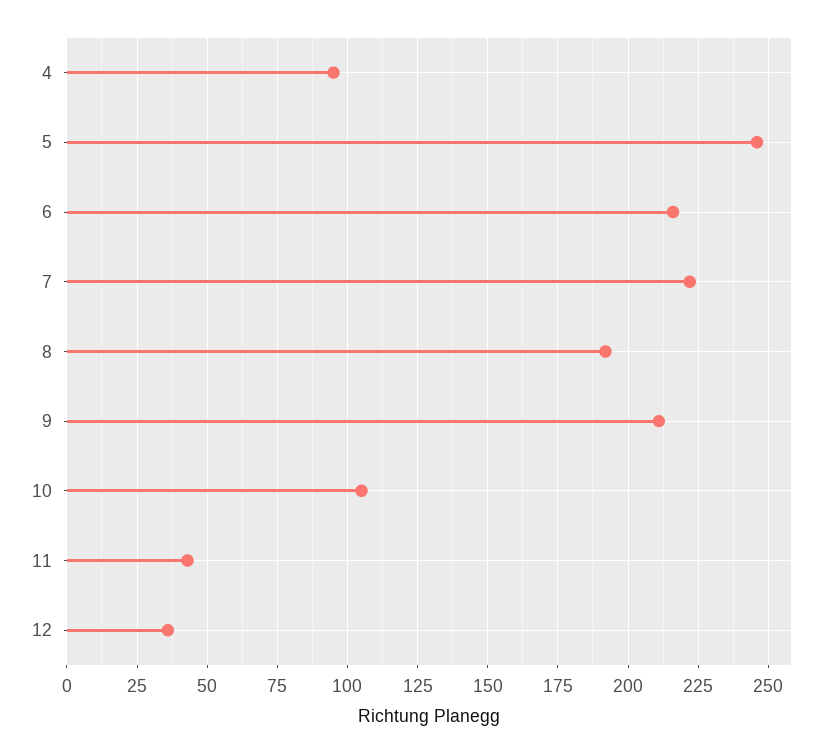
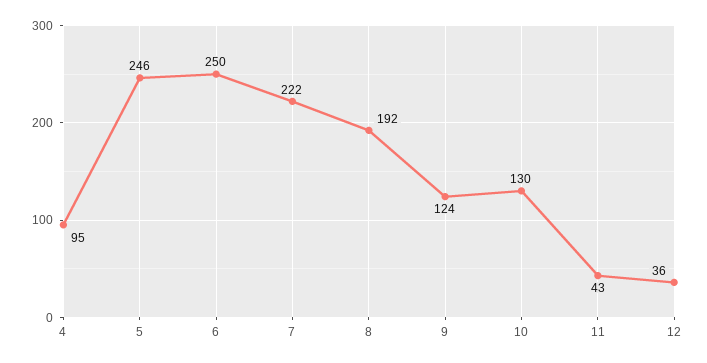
6: 215 -> 250
9: 210 -> 124
10: 105 -> 130

